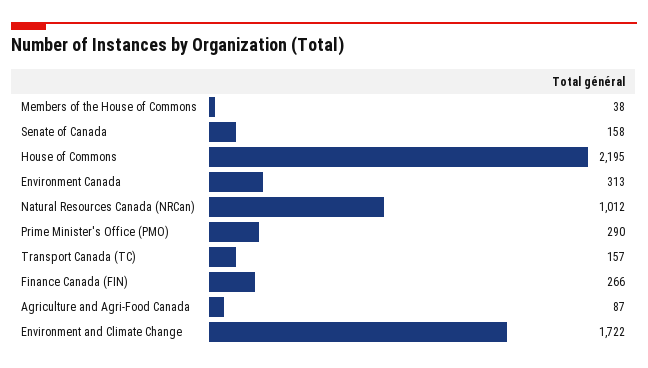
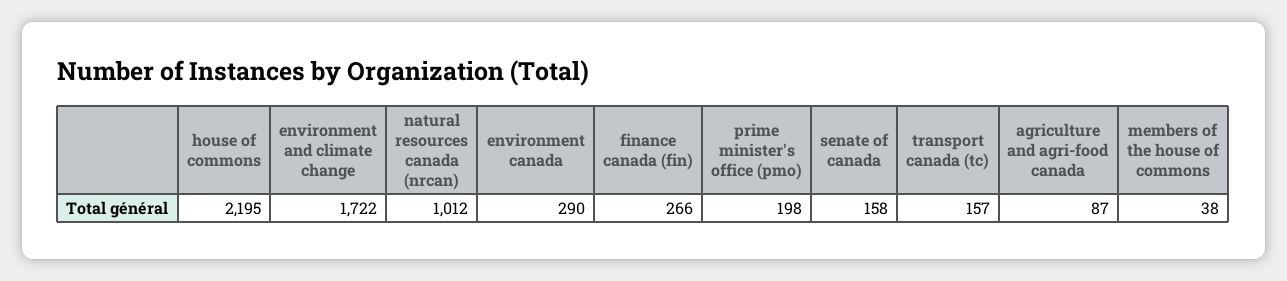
Environment Canada: 313 -> 290
Prime Minister's Office (PMO): 290 -> 198

